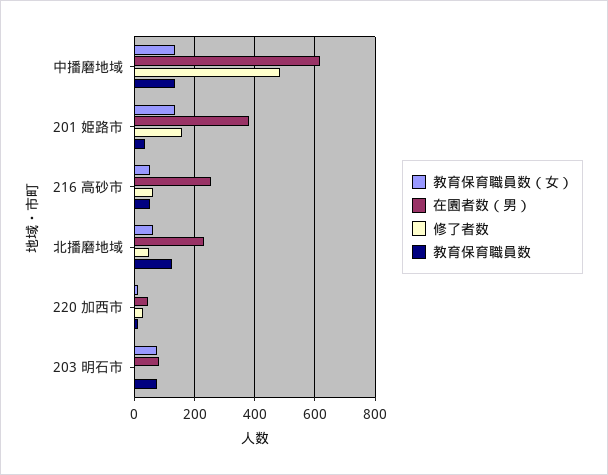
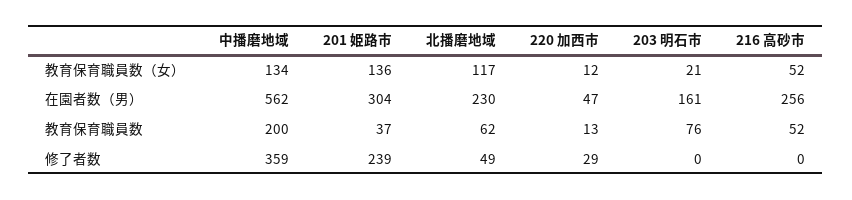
在園者数（男）, 中播磨地域: 620 -> 562
修了者数, 中播磨地域: 480 -> 359
教育保育職員数, 中播磨地域: 140 -> 200
在園者数（男）, 201 姫路市: 380 -> 304
修了者数, 201 姫路市: 160 -> 239
修了者数, 216 高砂市: 60 -> 0
教育保育職員数（女）, 北播磨地域: 60 -> 117
教育保育職員数, 北播磨地域: 120 -> 62
教育保育職員数（女）, 203 明石市: 80 -> 21
在園者数（男）, 203 明石市: 80 -> 161

